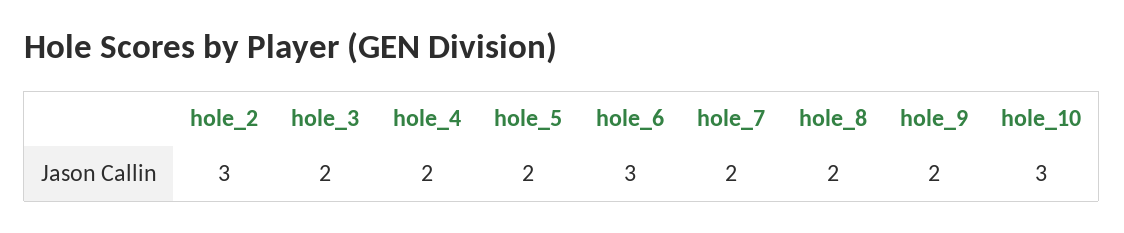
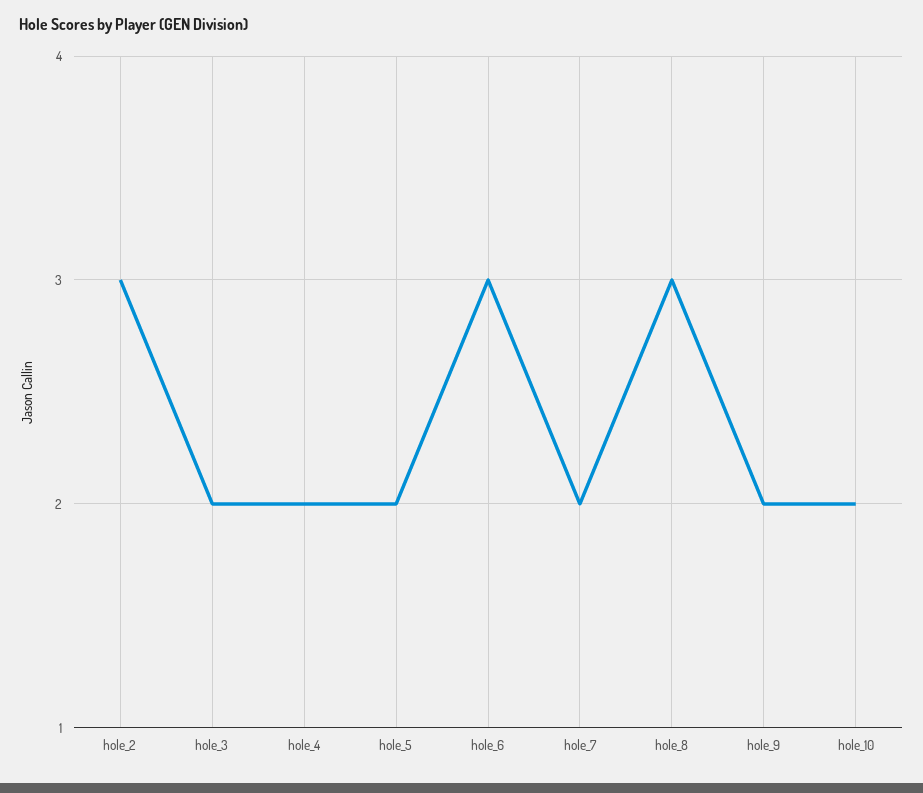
hole_8: 2 -> 3
hole_10: 3 -> 2

